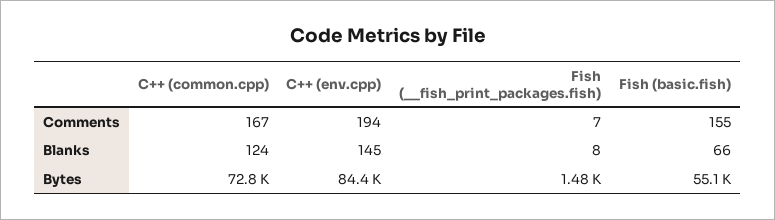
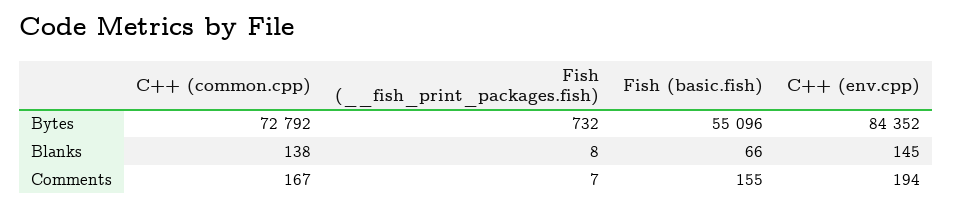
C++ (common.cpp), Blanks: 124 -> 138
Fish (__fish_print_packages.fish), Bytes: 1480 -> 732

